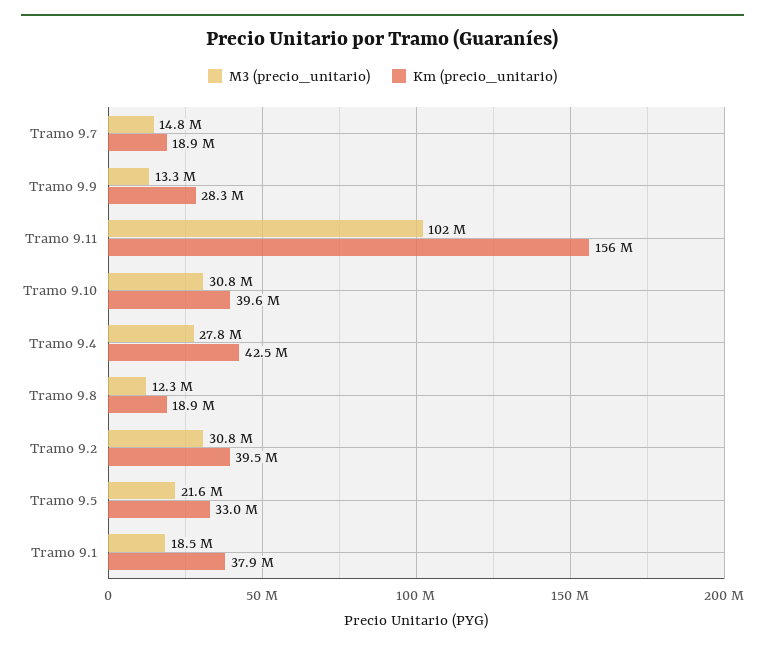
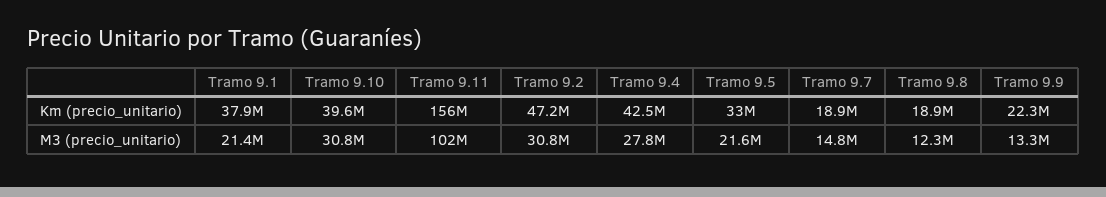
Km (precio_unitario), Tramo 9.9: 28300000 -> 22300000
Km (precio_unitario), Tramo 9.2: 39500000 -> 47200000
M3 (precio_unitario), Tramo 9.1: 18500000 -> 21400000

